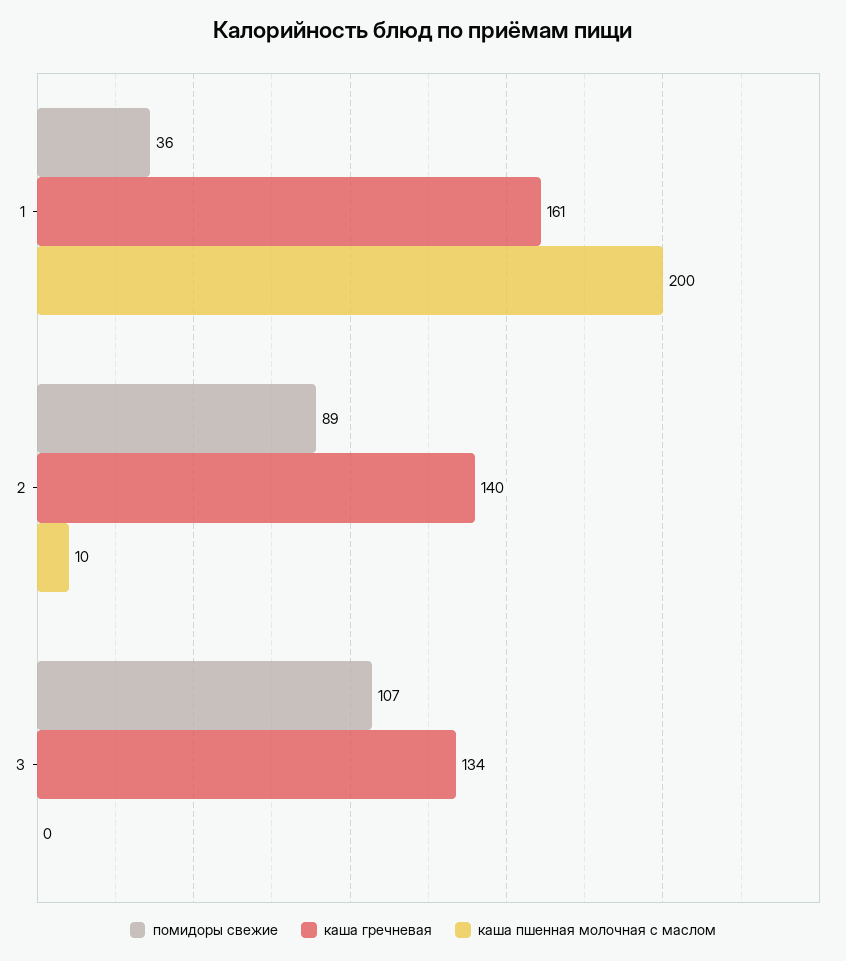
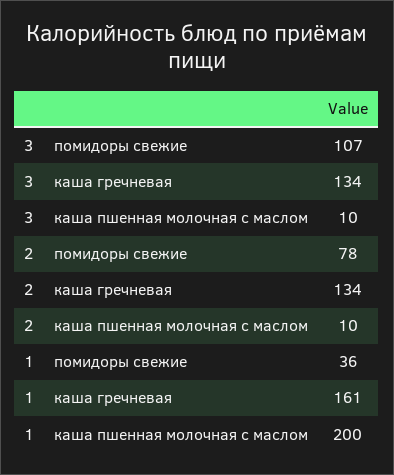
помидоры свежие, 2: 89 -> 78
каша гречневая, 2: 140 -> 134
каша пшенная молочная с маслом, 3: 0 -> 10

